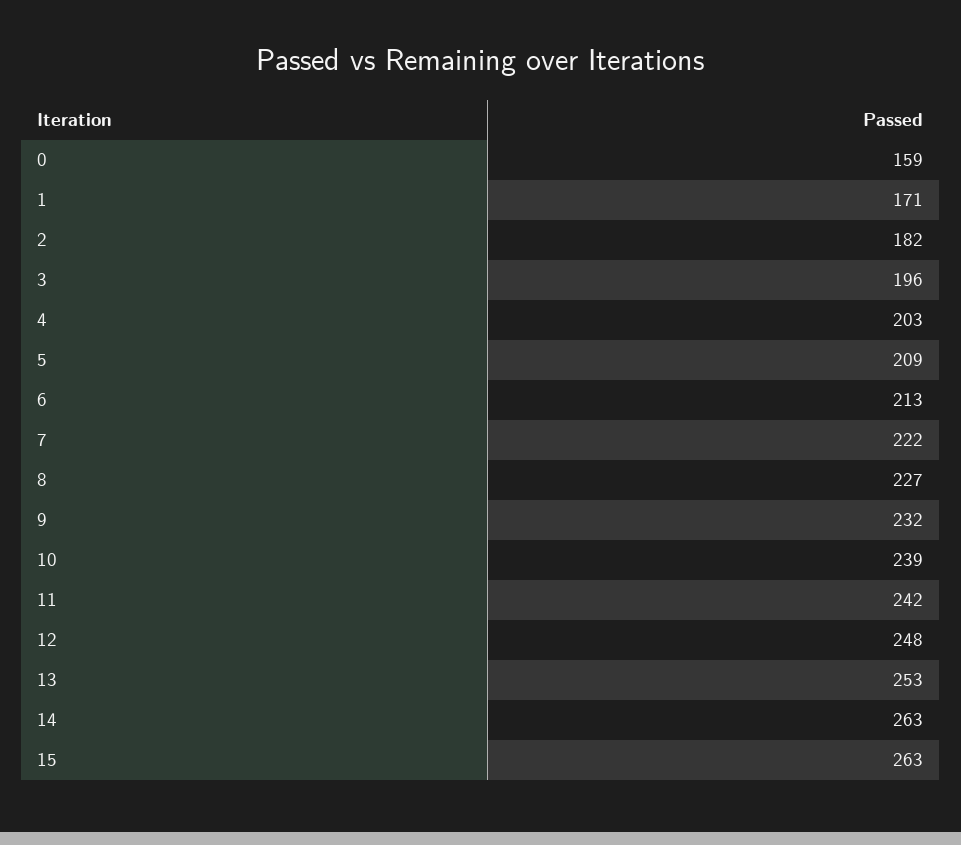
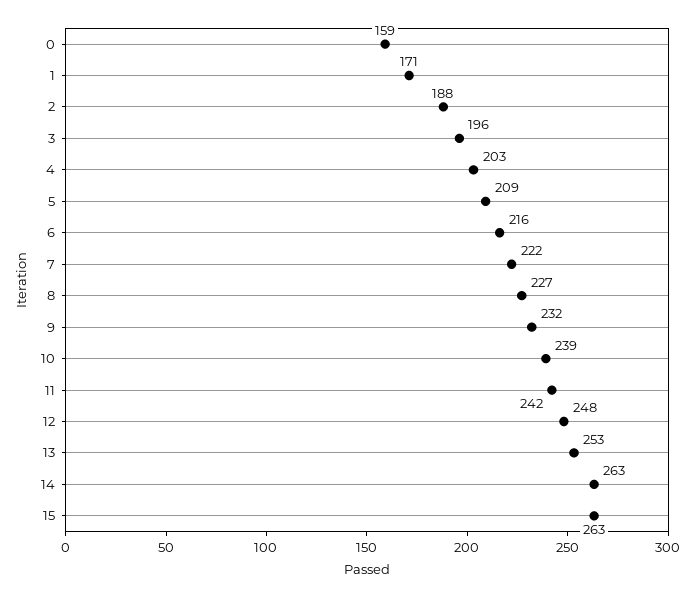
2: 182 -> 188
6: 213 -> 216

